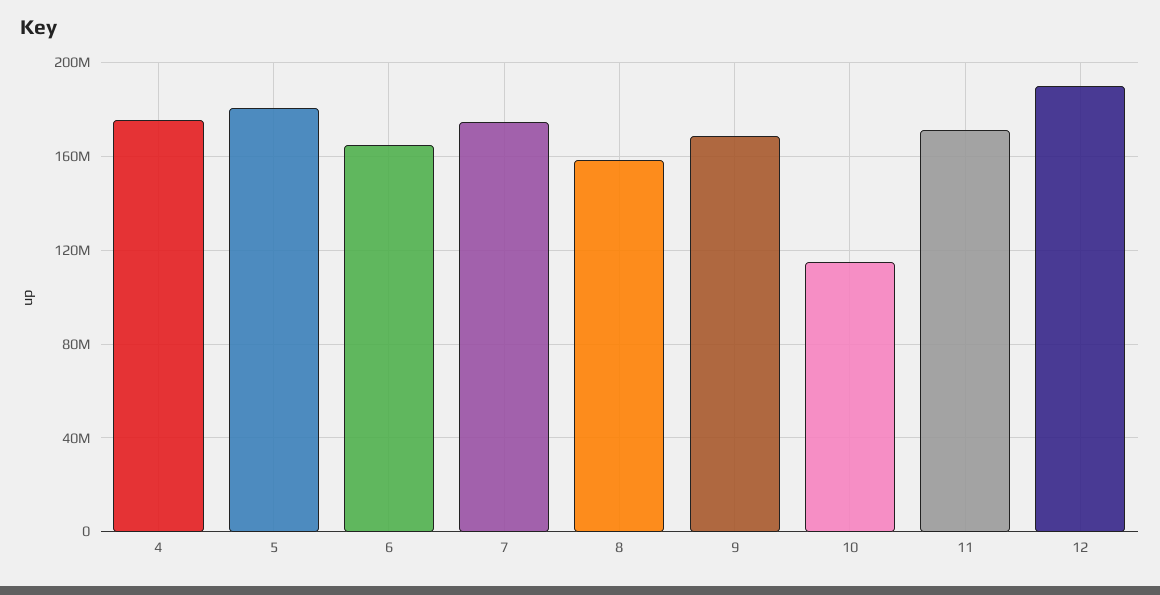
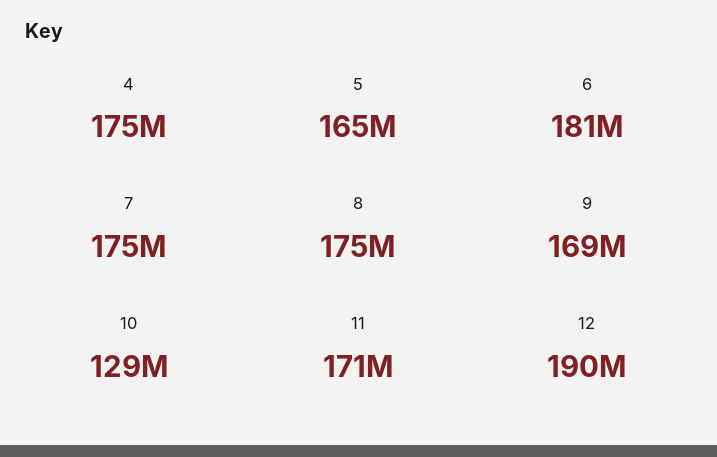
5: 180000000 -> 165000000
6: 165000000 -> 181000000
8: 160000000 -> 175000000
10: 115000000 -> 129000000

